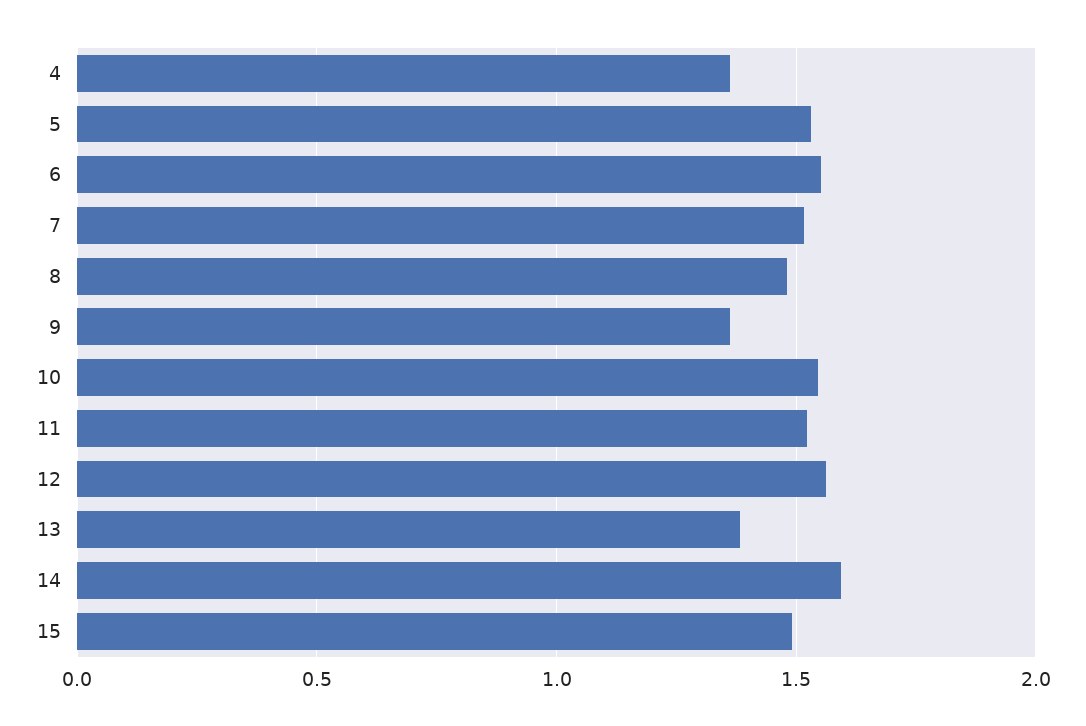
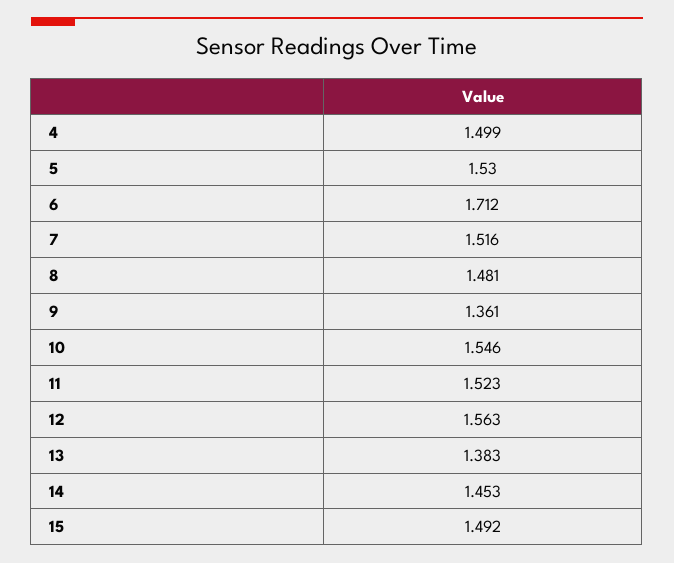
4: 1.35 -> 1.499
6: 1.55 -> 1.712
14: 1.6 -> 1.453

